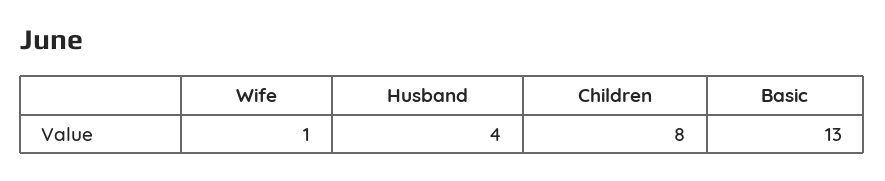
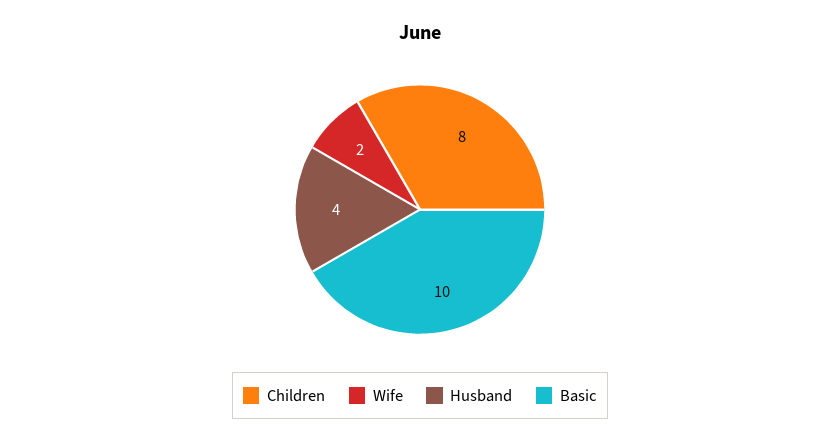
Wife: 1 -> 2
Basic: 13 -> 10

